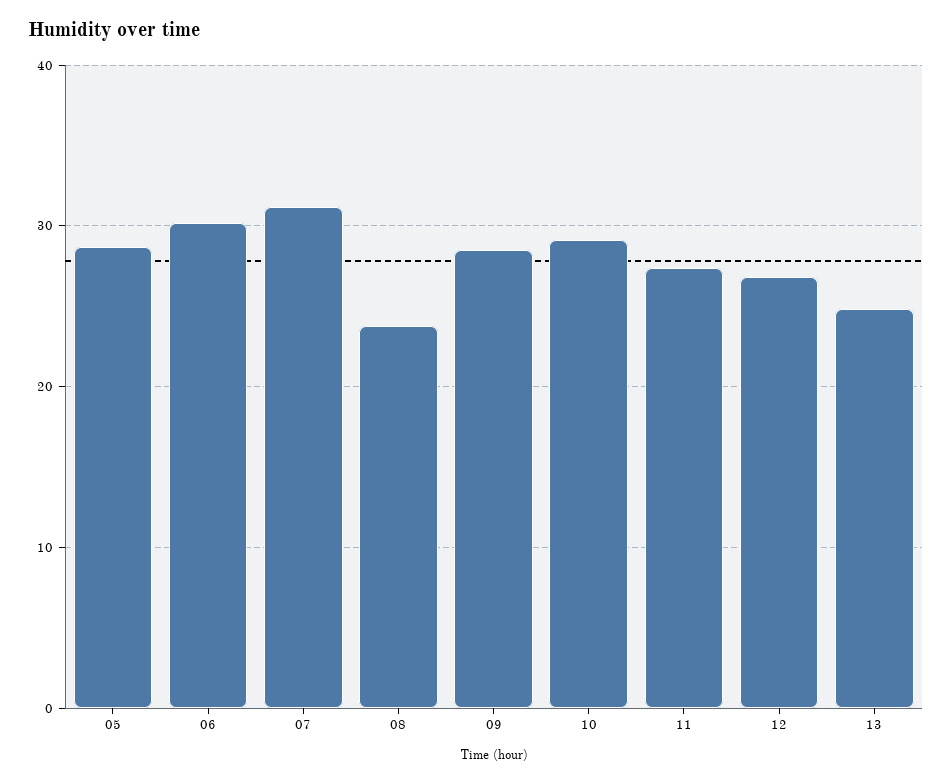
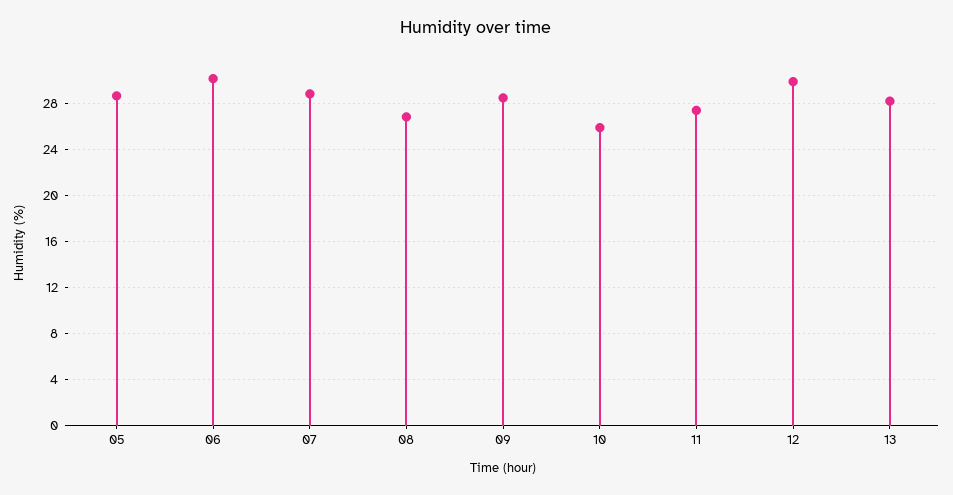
07: 31 -> 29
08: 24 -> 27
10: 29 -> 26
12: 27 -> 30
13: 25 -> 28

